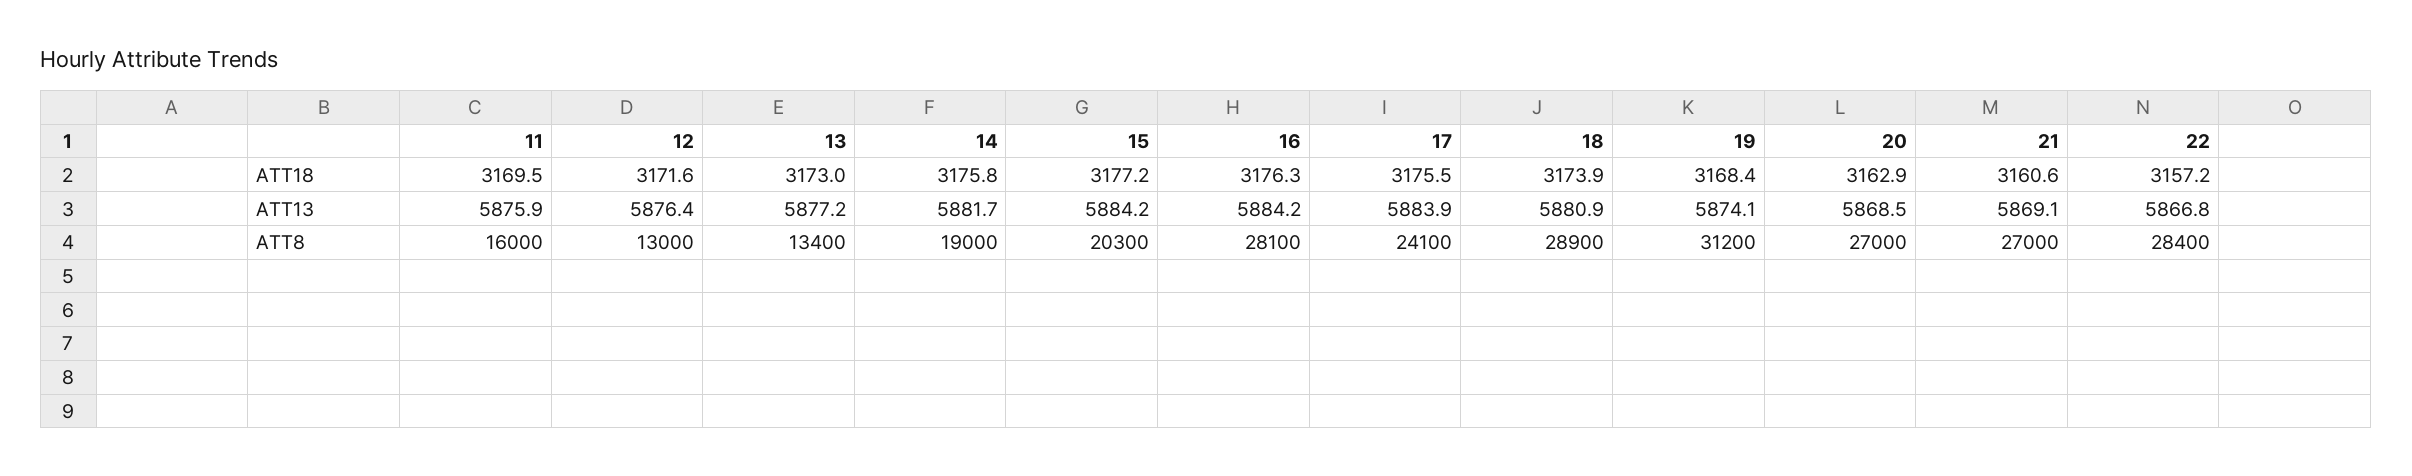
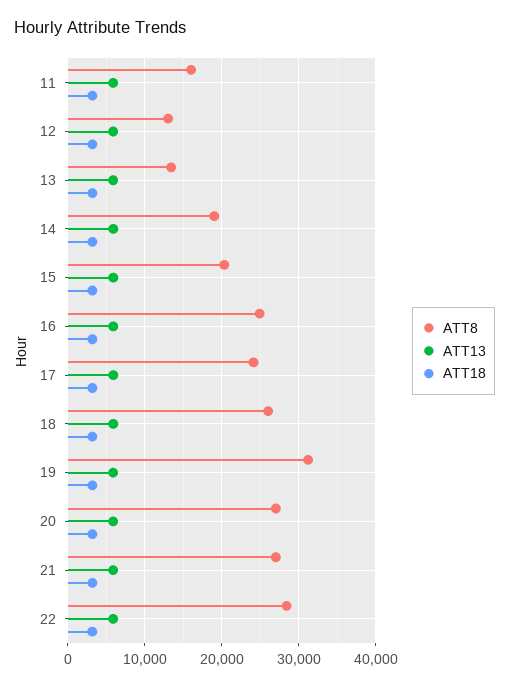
ATT8, 16: 28100 -> 25000
ATT8, 18: 28900 -> 26000

